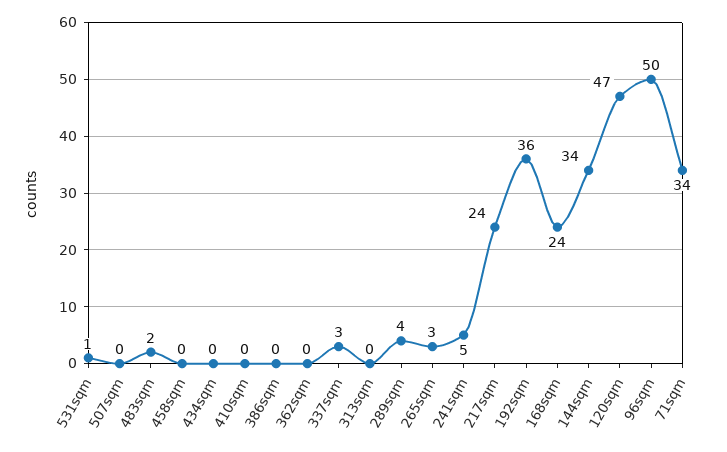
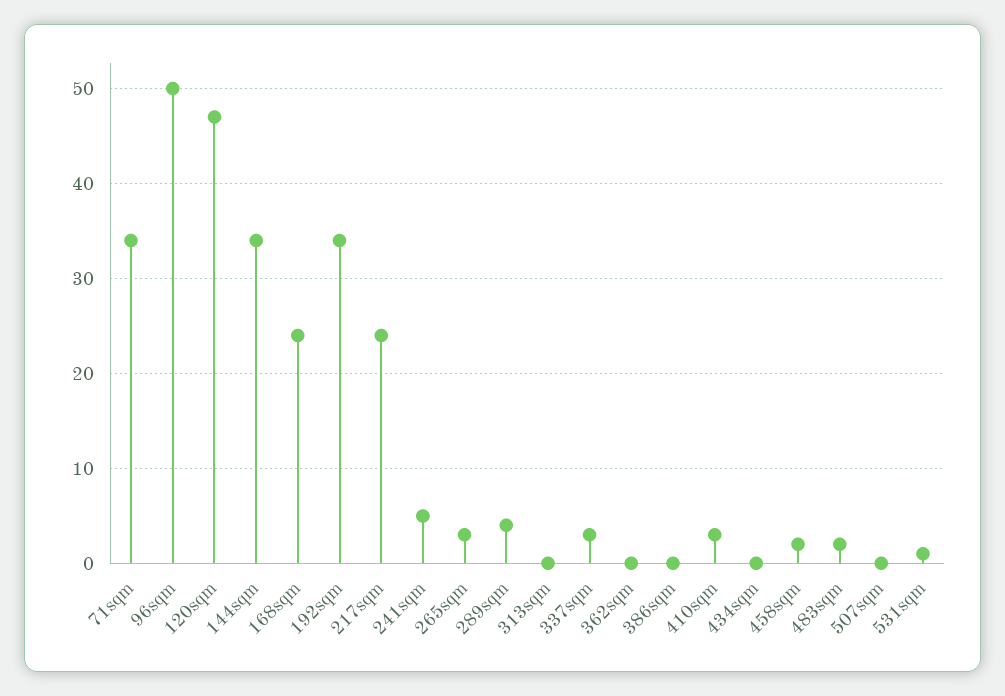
458sqm: 0 -> 2
410sqm: 0 -> 3
192sqm: 36 -> 34

